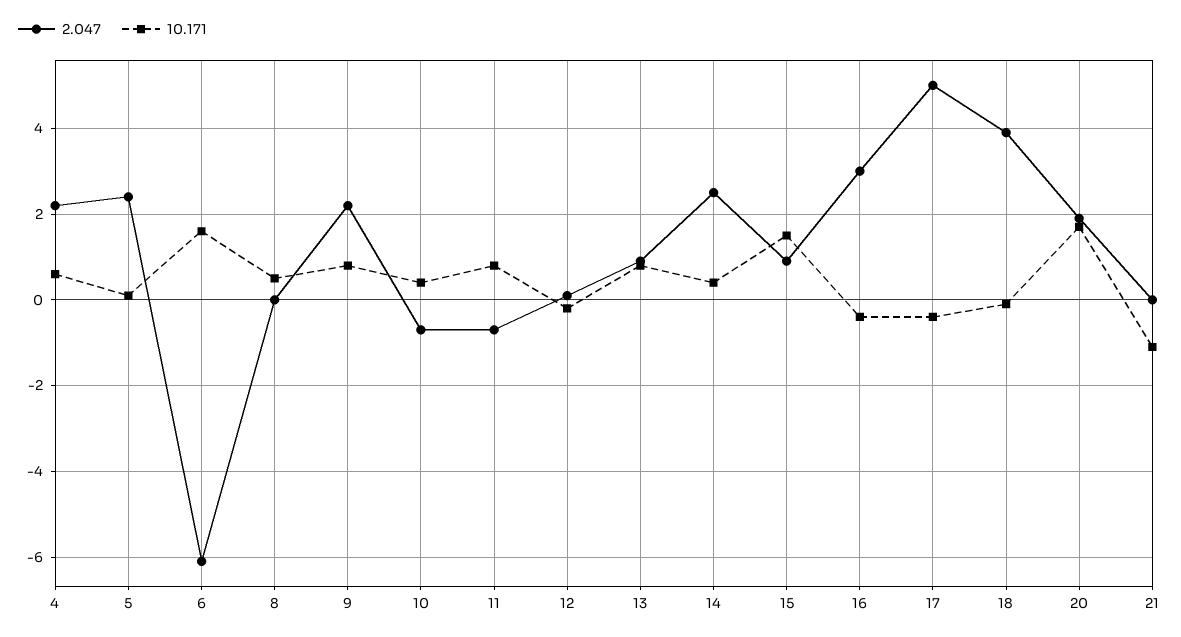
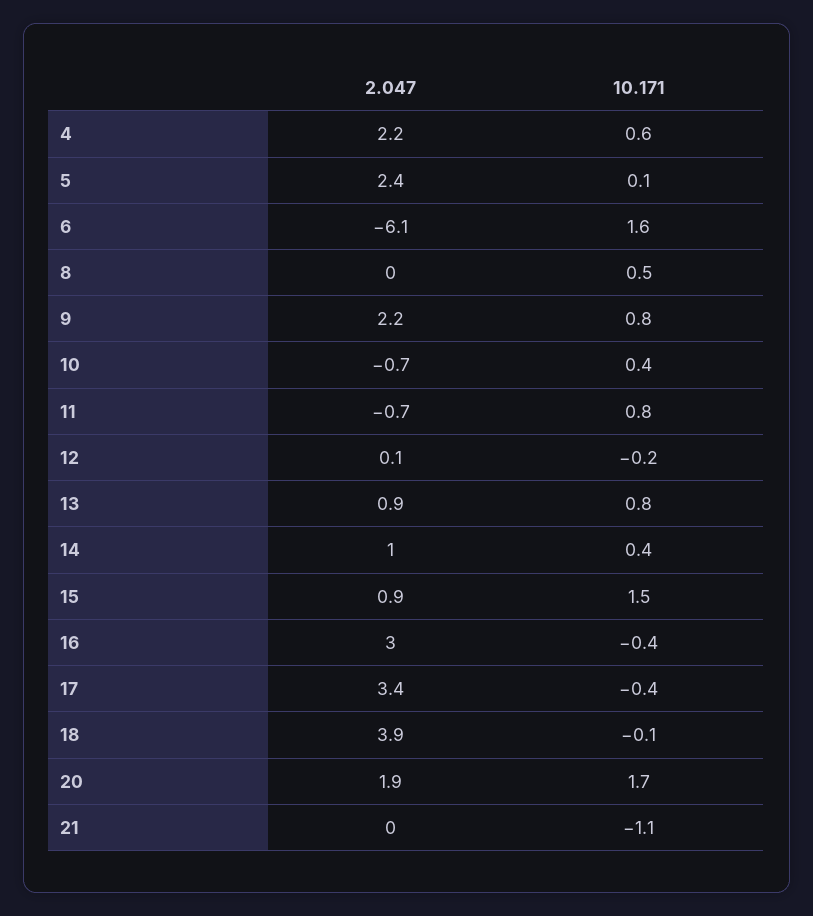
2.047, 14: 2.5 -> 1
2.047, 17: 5 -> 3.4

